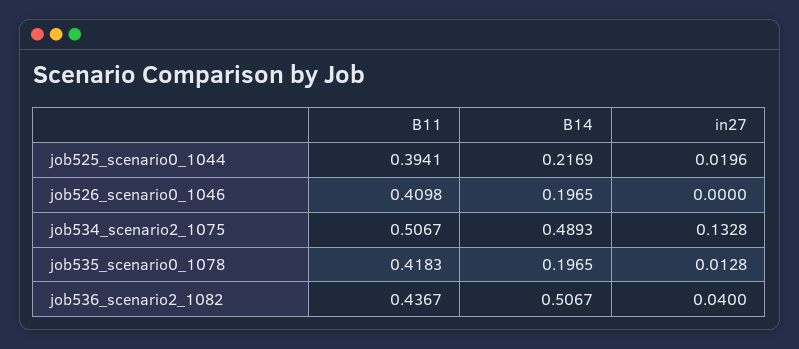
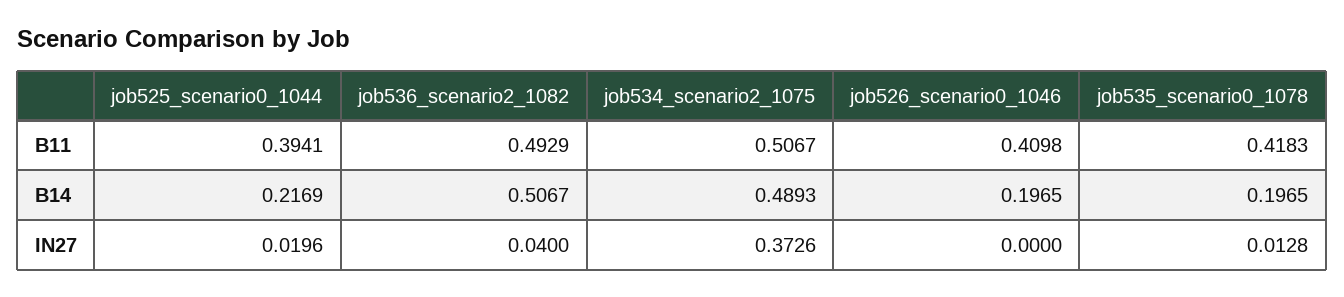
in27, job534_scenario2_1075: 0.1328 -> 0.3726
B11, job536_scenario2_1082: 0.4367 -> 0.4929

